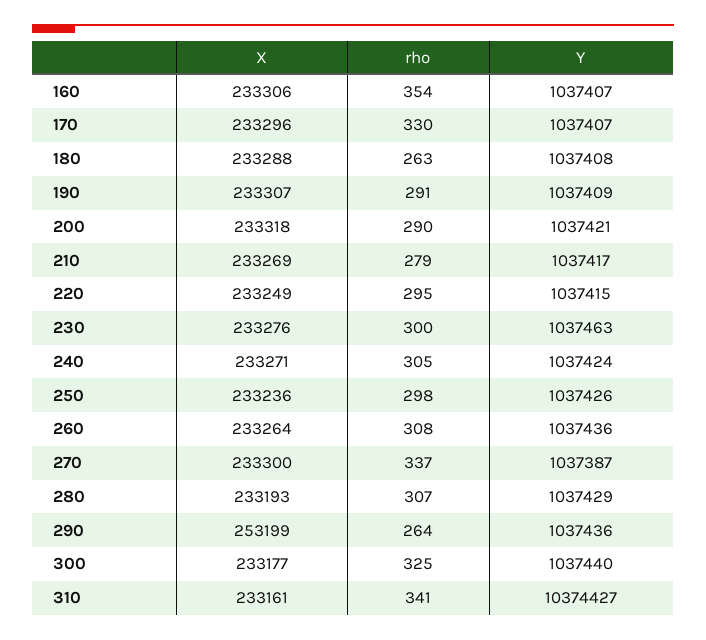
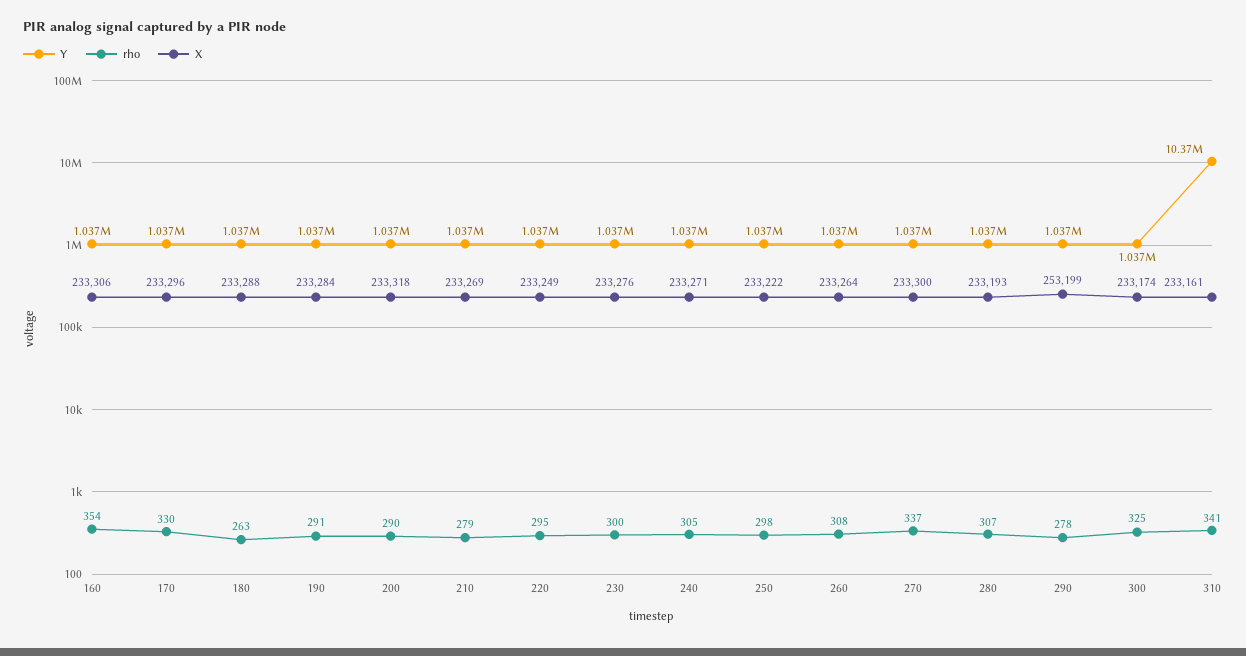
X, 190: 233307 -> 233284
X, 250: 233236 -> 233222
rho, 290: 264 -> 278
X, 300: 233177 -> 233174

